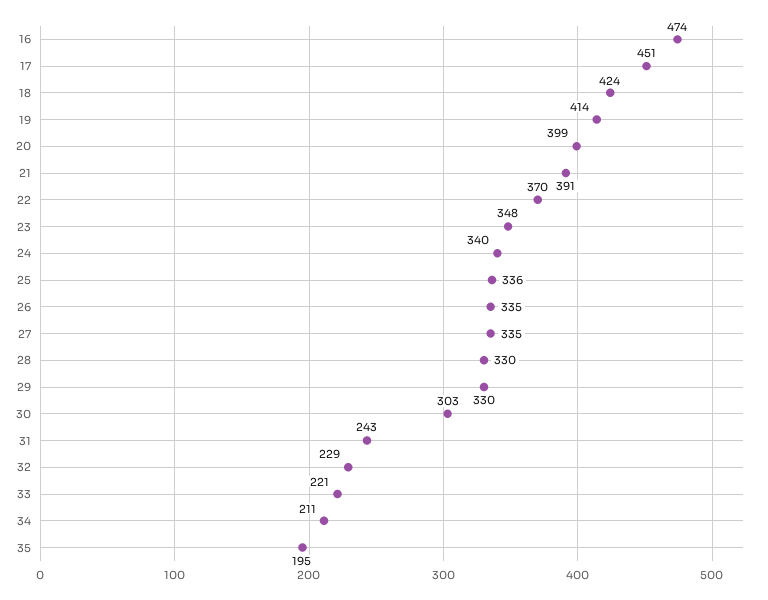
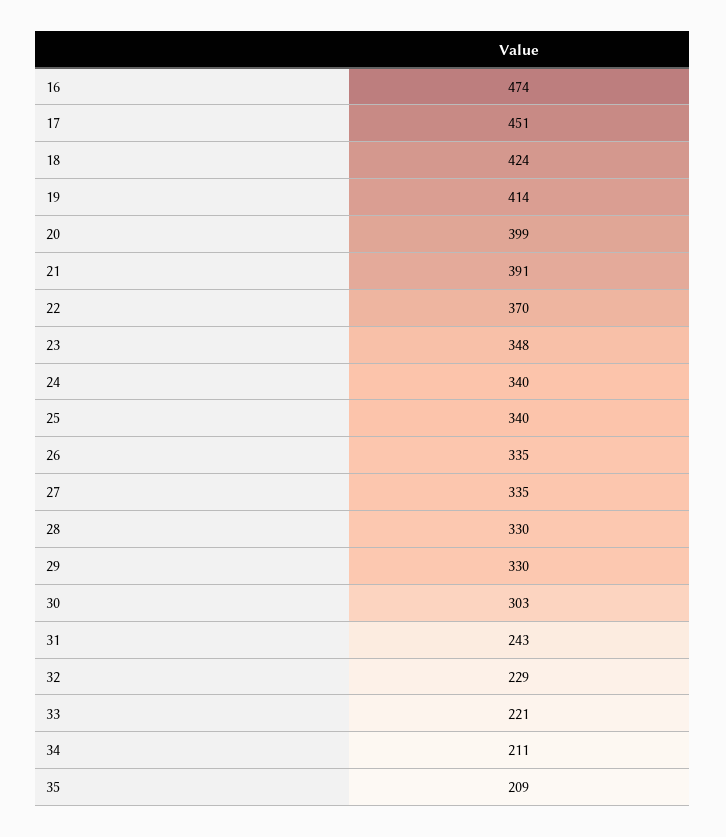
25: 336 -> 340
35: 195 -> 209

